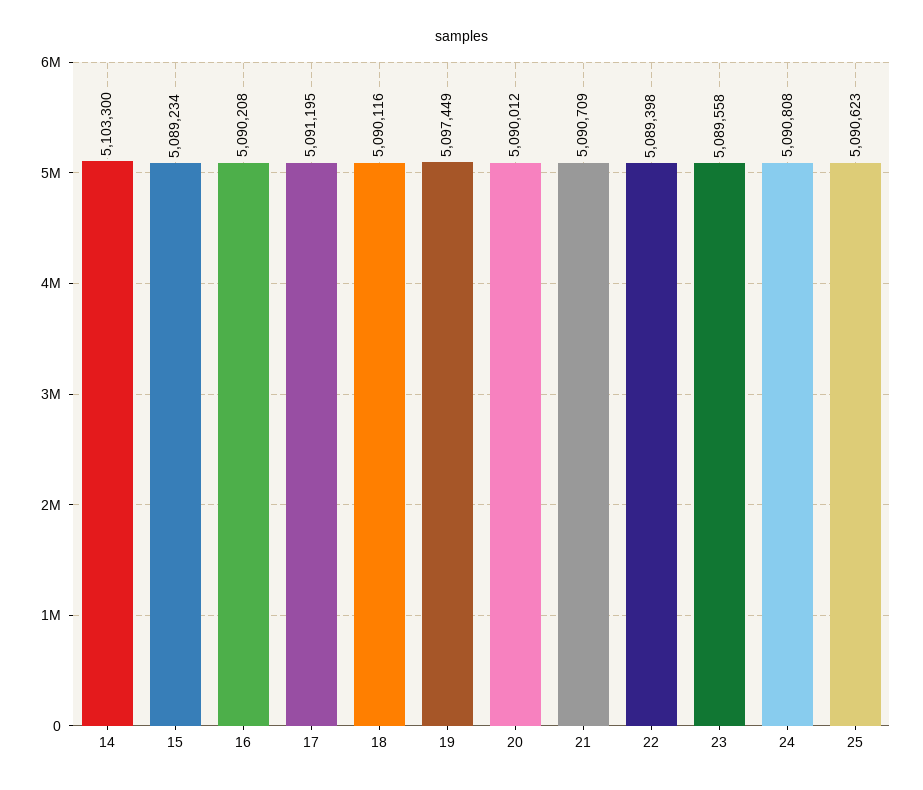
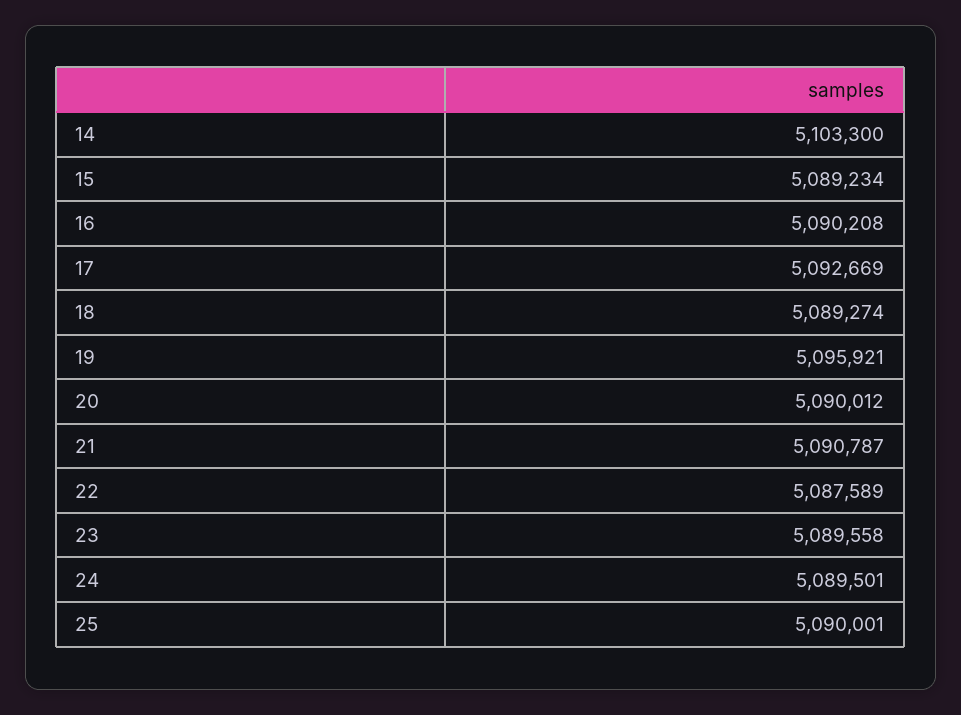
17: 5091195 -> 5092669
18: 5090116 -> 5089274
19: 5097449 -> 5095921
21: 5090709 -> 5090787
22: 5089398 -> 5087589
24: 5090808 -> 5089501
25: 5090623 -> 5090001

